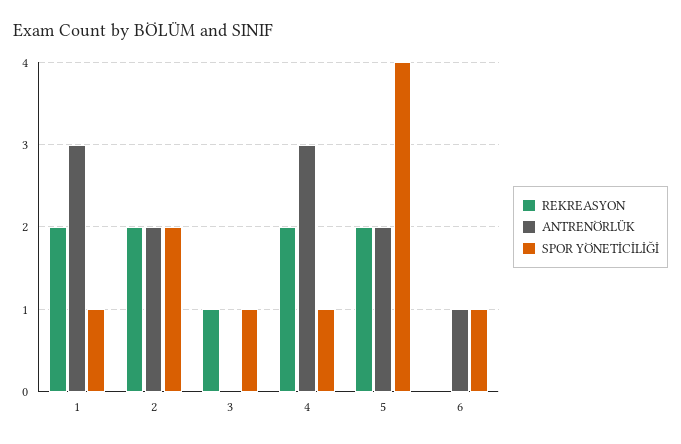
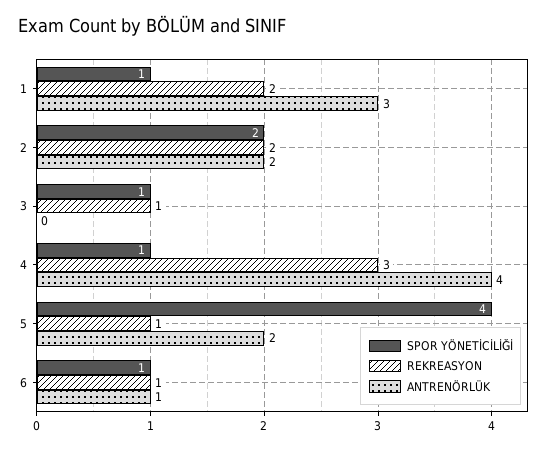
REKREASYON, 4: 2 -> 3
ANTRENÖRLÜK, 4: 3 -> 4
REKREASYON, 5: 2 -> 1
REKREASYON, 6: 0 -> 1

